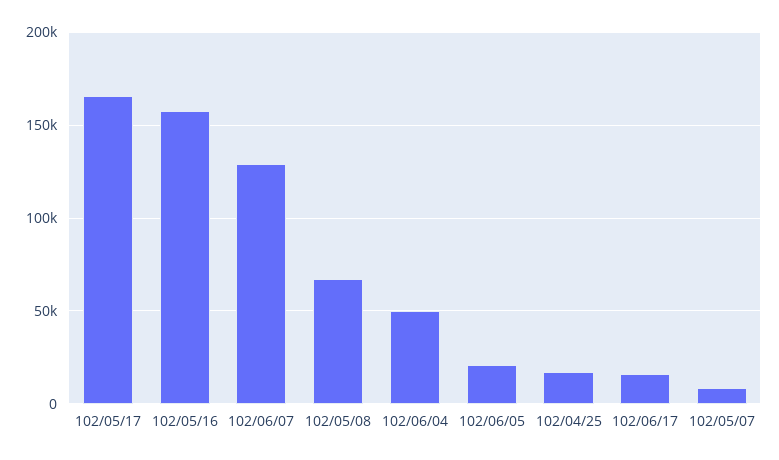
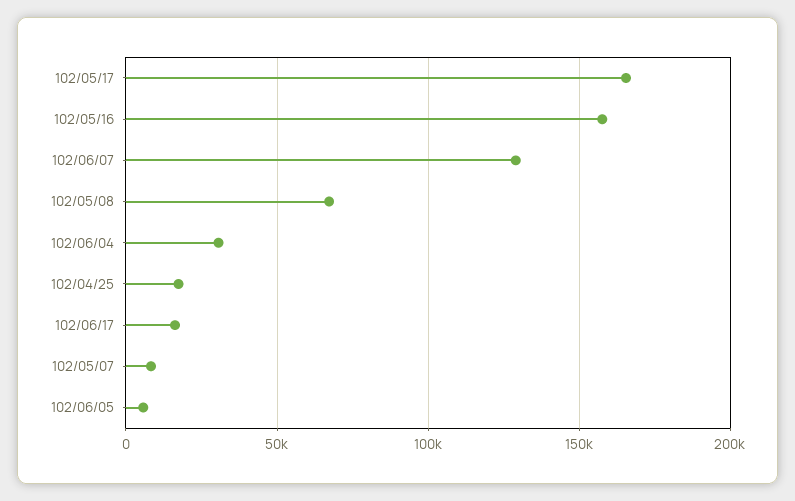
102/06/04: 50000 -> 30000
102/06/05: 20000 -> 5000

